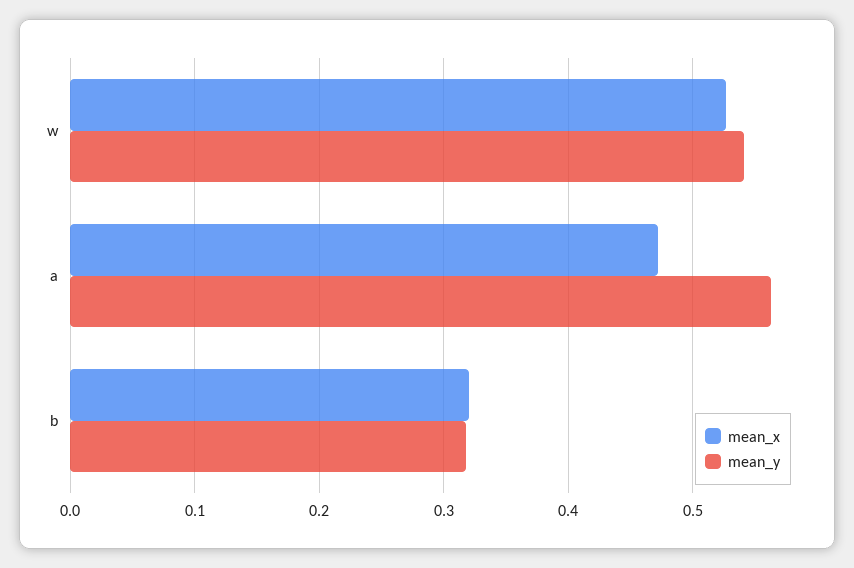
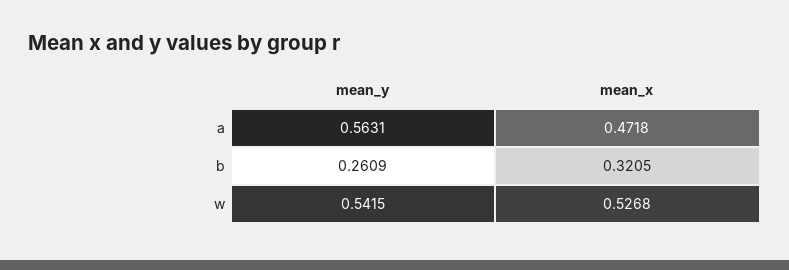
mean_y, b: 0.32 -> 0.2609

